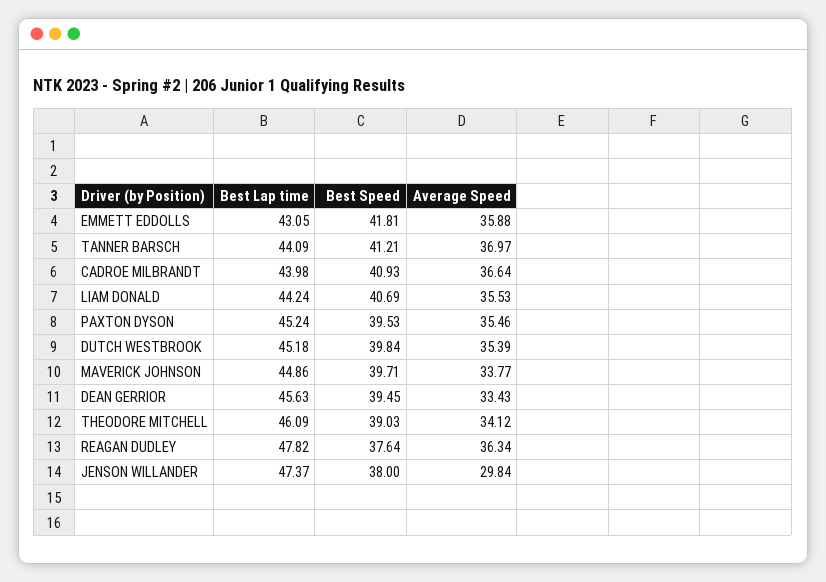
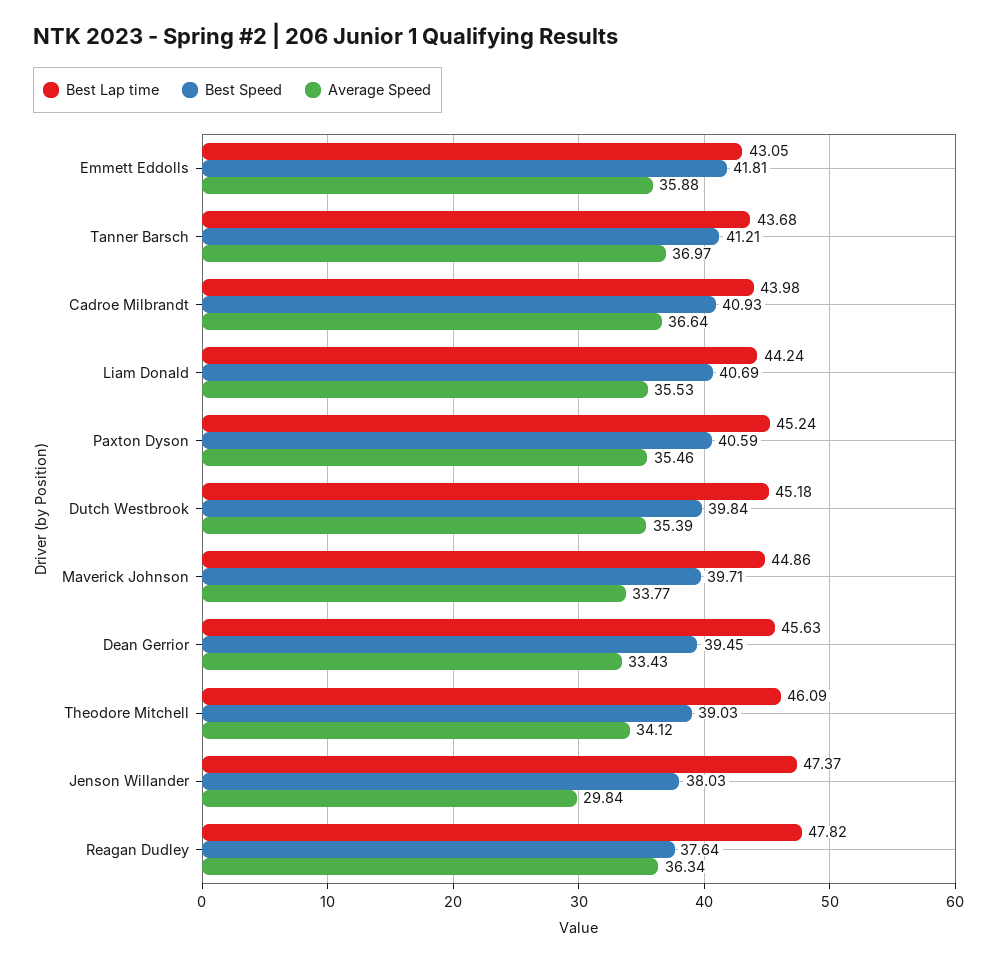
Best Lap time, TANNER BARSCH: 44.09 -> 43.68
Best Speed, PAXTON DYSON: 39.53 -> 40.59
Best Speed, JENSON WILLANDER: 38 -> 38.03

